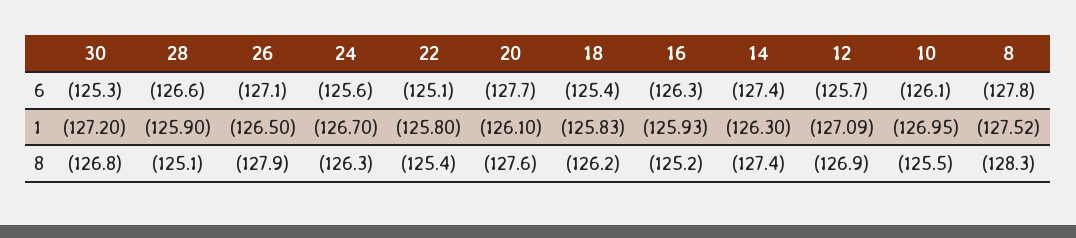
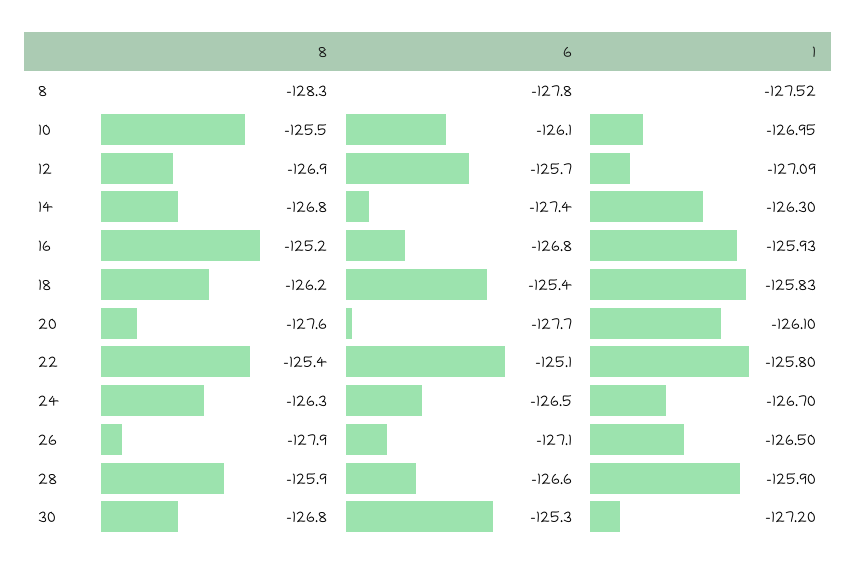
24, 6: -125.6 -> -126.5
16, 6: -126.3 -> -126.8
28, 8: -125.1 -> -125.9
14, 8: -127.4 -> -126.8

